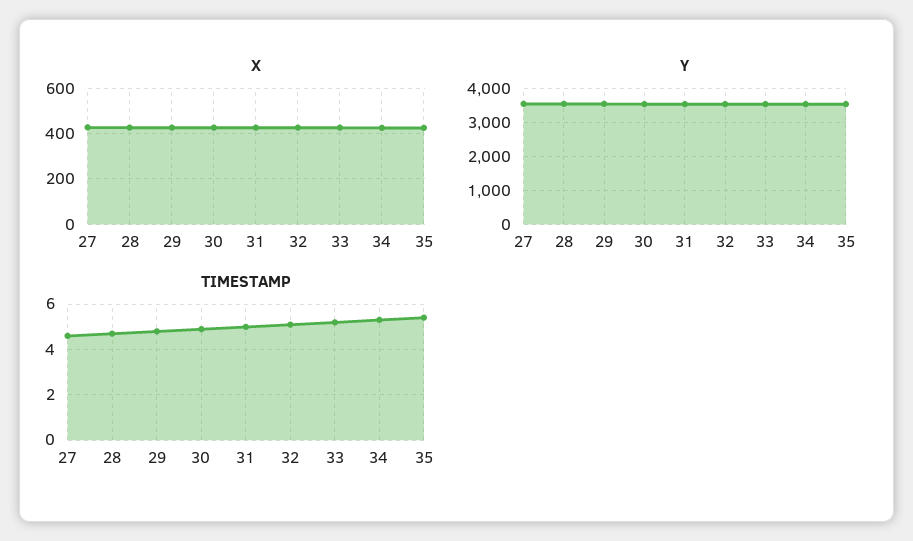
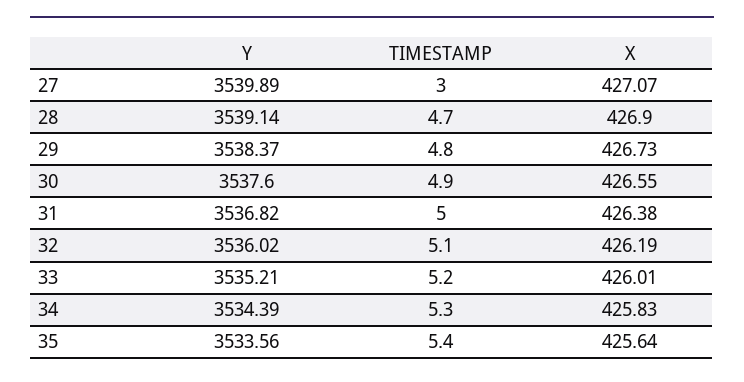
TIMESTAMP, 27: 4.5 -> 3

